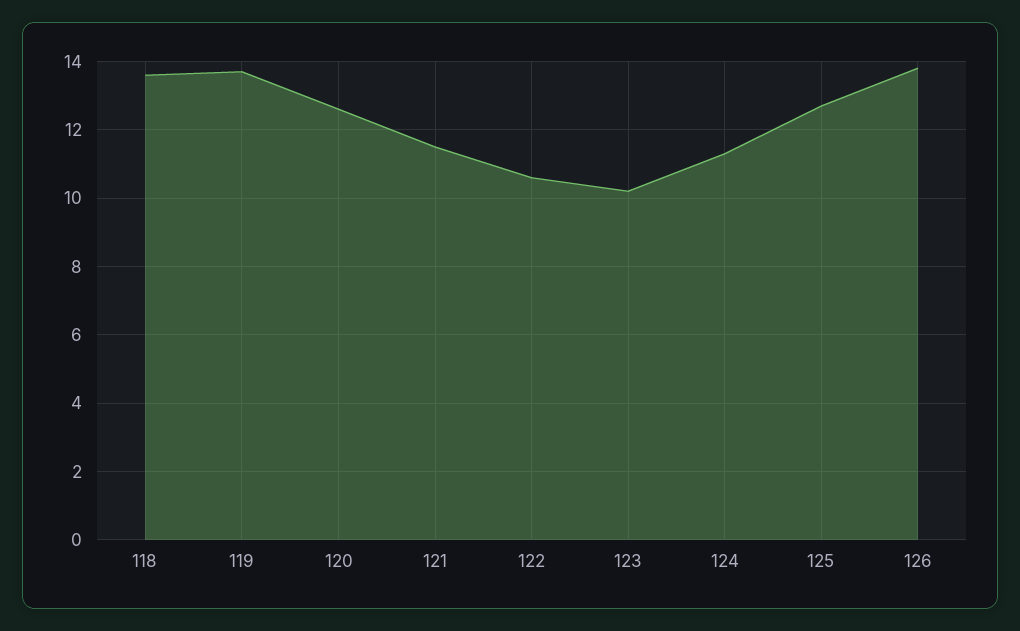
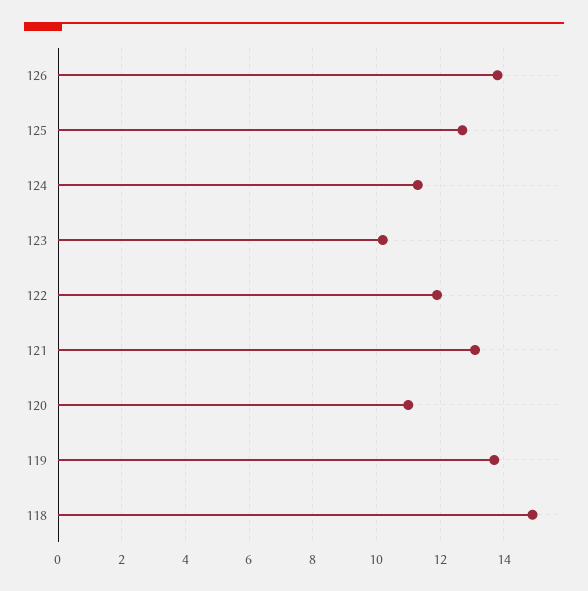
118: 13.5 -> 15
120: 12.5 -> 11
121: 11.5 -> 13
122: 10.5 -> 12

